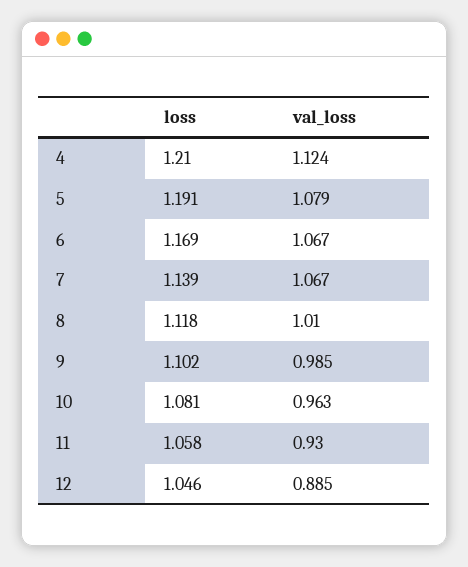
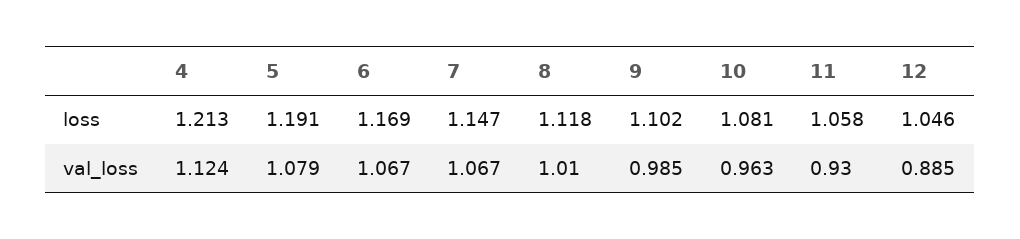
loss, 4: 1.21 -> 1.213
loss, 7: 1.139 -> 1.147

